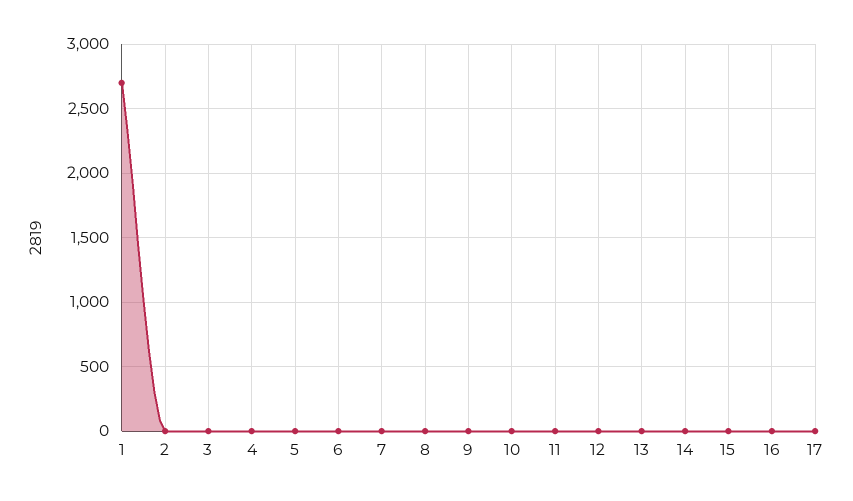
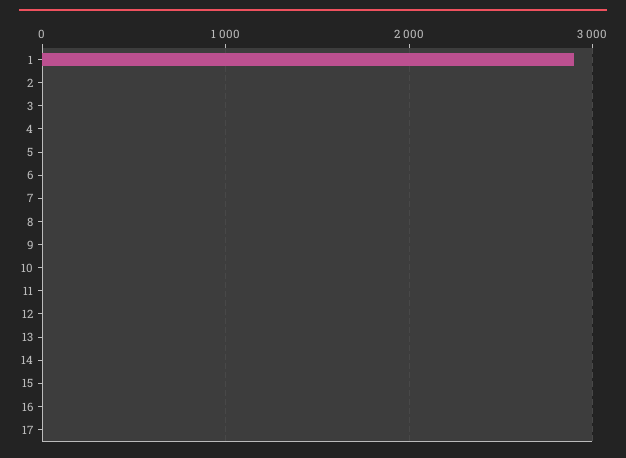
1: 2700 -> 2900

